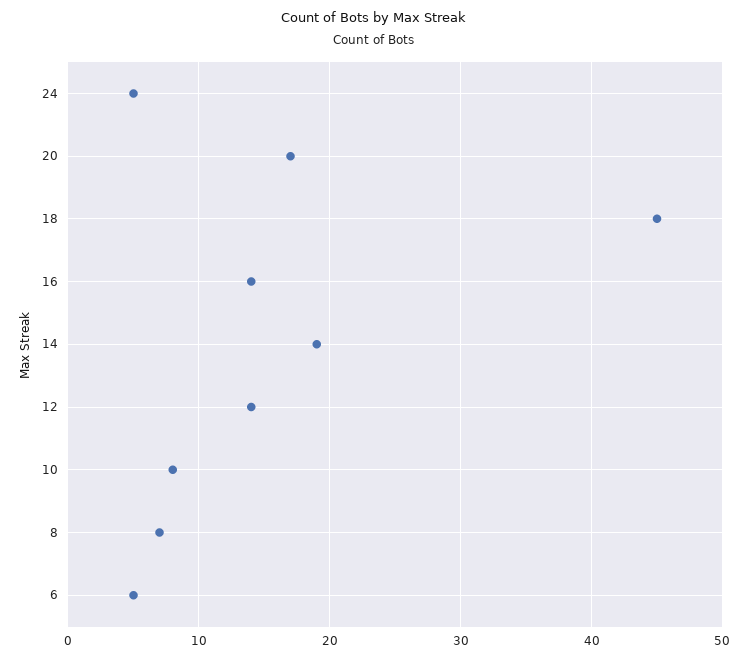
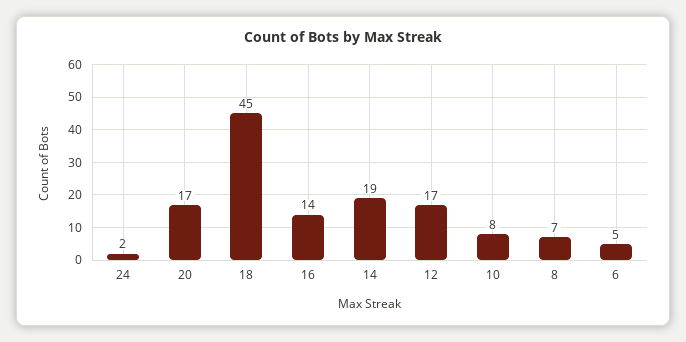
24: 5 -> 2
12: 14 -> 17

